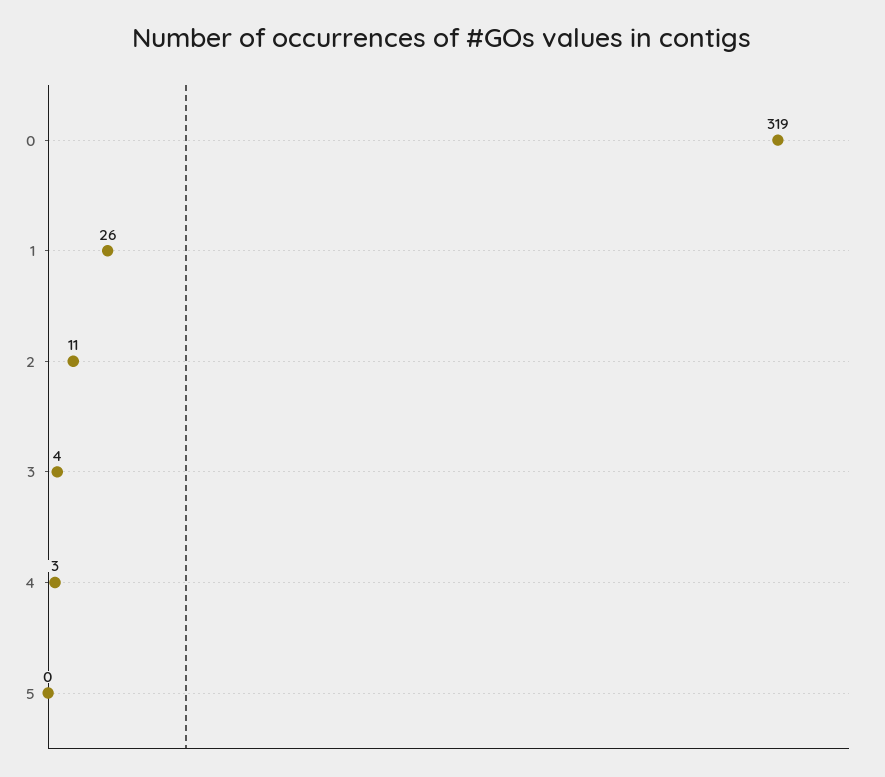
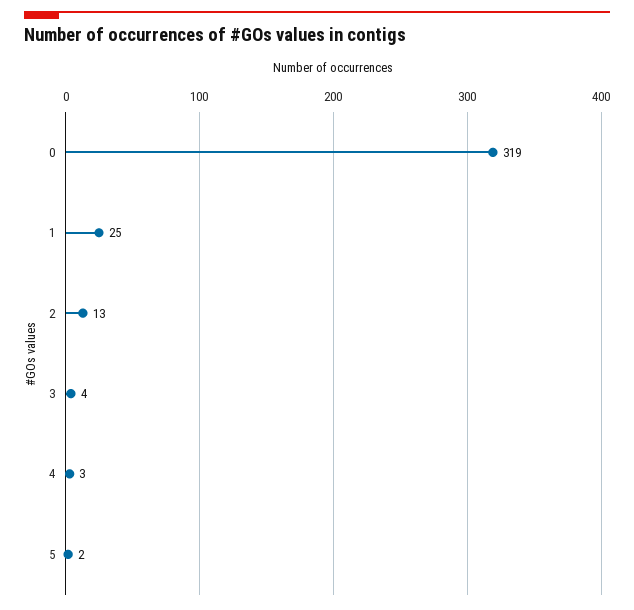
1: 26 -> 25
2: 11 -> 13
5: 0 -> 2

